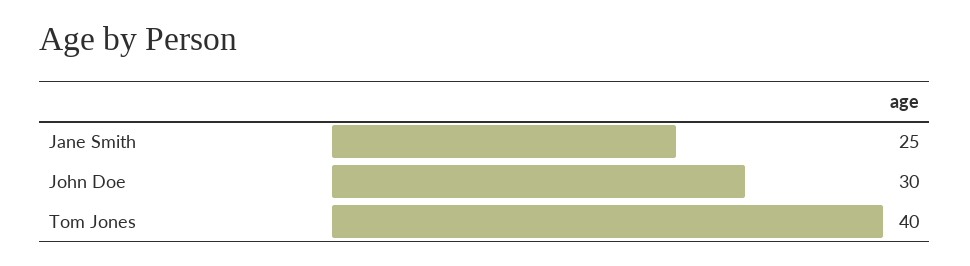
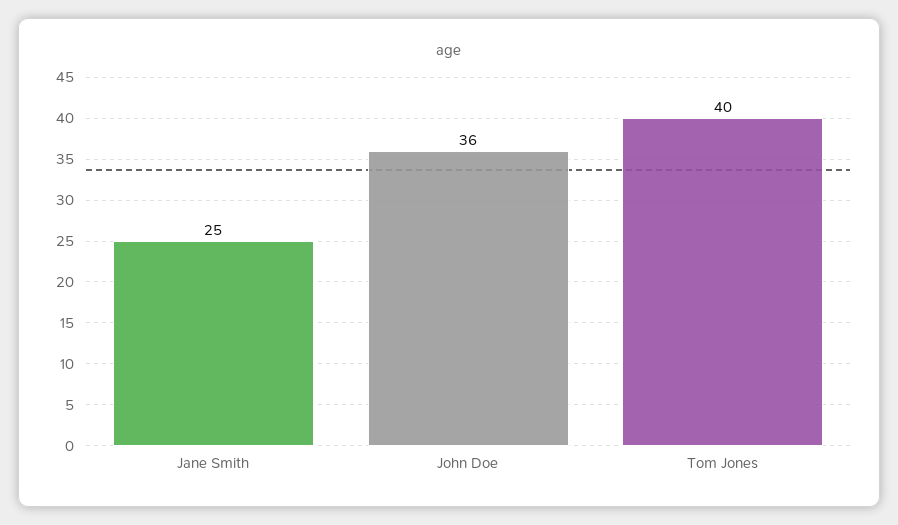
John Doe: 30 -> 36

